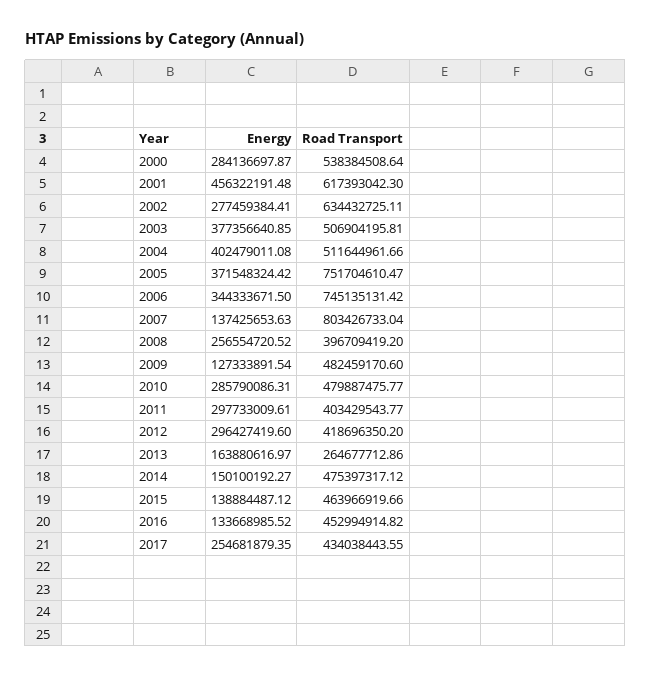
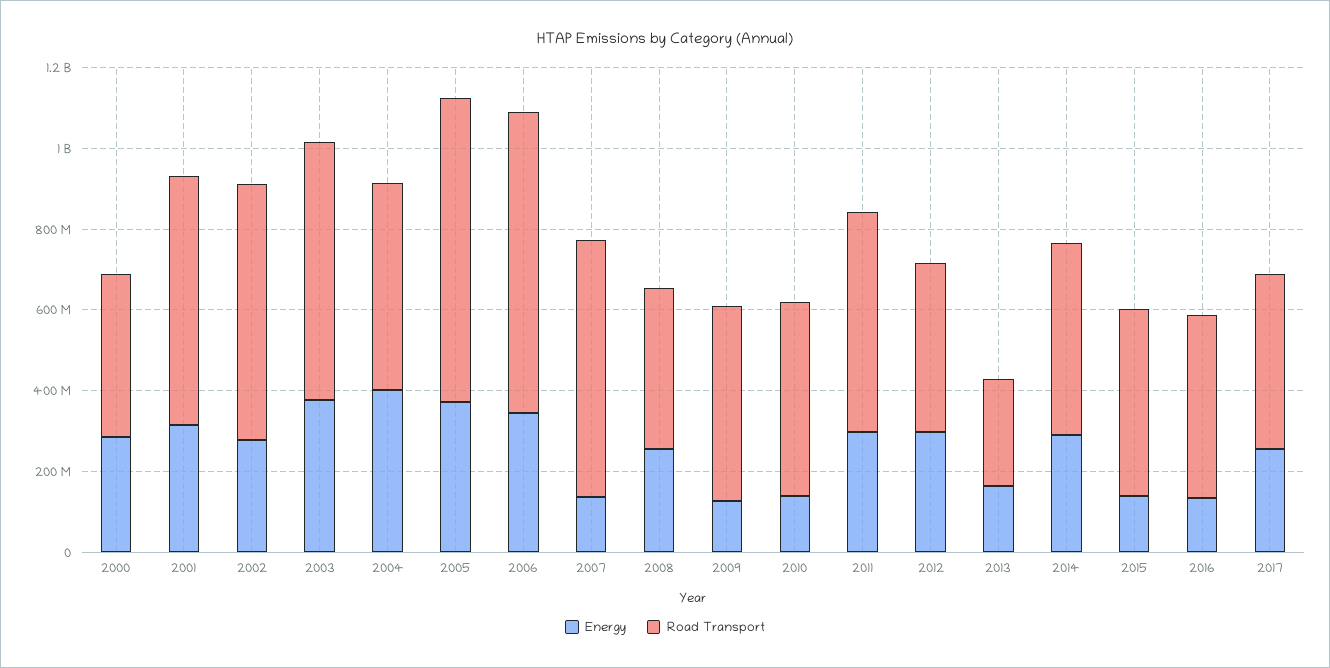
Road Transport, 2000: 538384508.64 -> 400000000
Energy, 2001: 456322191.48 -> 300000000
Road Transport, 2003: 506904195.81 -> 650000000
Road Transport, 2007: 803426733.04 -> 650000000
Energy, 2010: 285790086.31 -> 150000000
Road Transport, 2011: 403429543.77 -> 550000000
Energy, 2014: 150100192.27 -> 300000000

